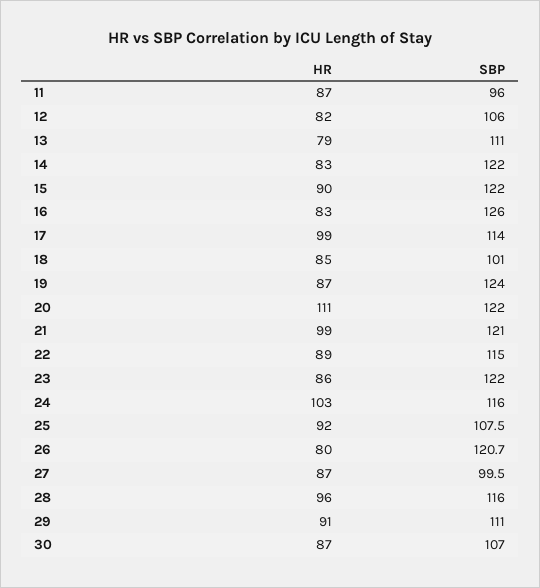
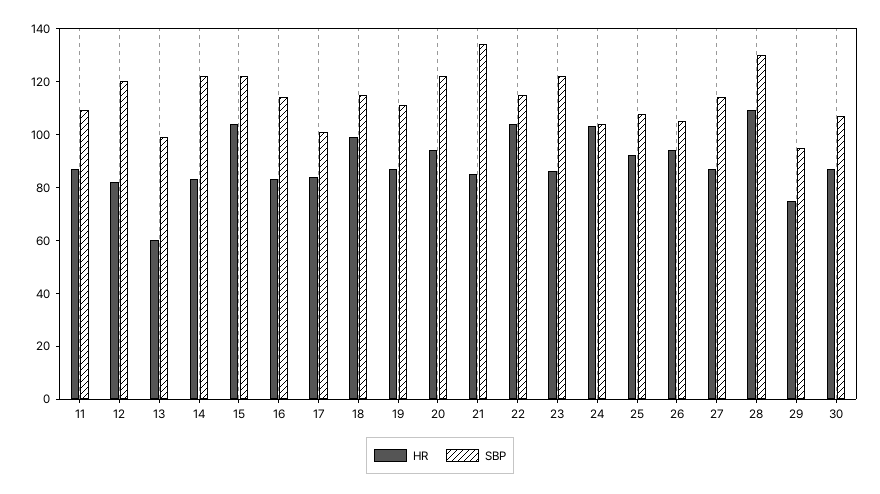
SBP, 11: 96 -> 110
SBP, 12: 106 -> 120
HR, 13: 79 -> 60
SBP, 13: 111 -> 100
HR, 15: 90 -> 105
SBP, 16: 126 -> 115
HR, 17: 99 -> 85
SBP, 17: 114 -> 100
HR, 18: 85 -> 100
SBP, 18: 101 -> 115
SBP, 19: 124 -> 110
HR, 20: 111 -> 95
HR, 21: 99 -> 85
SBP, 21: 121 -> 135
HR, 22: 89 -> 105
SBP, 24: 116 -> 105
HR, 26: 80 -> 95
SBP, 26: 120.7 -> 105
SBP, 27: 99.5 -> 115
HR, 28: 96 -> 110
SBP, 28: 116 -> 130
HR, 29: 91 -> 75
SBP, 29: 111 -> 95

